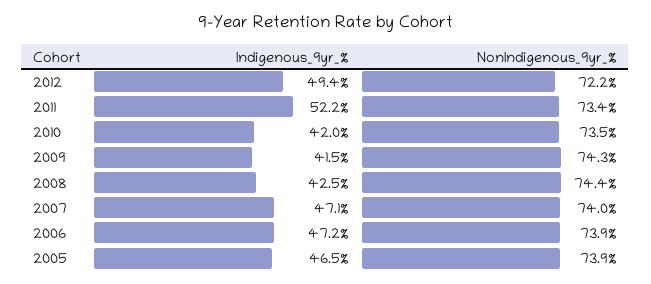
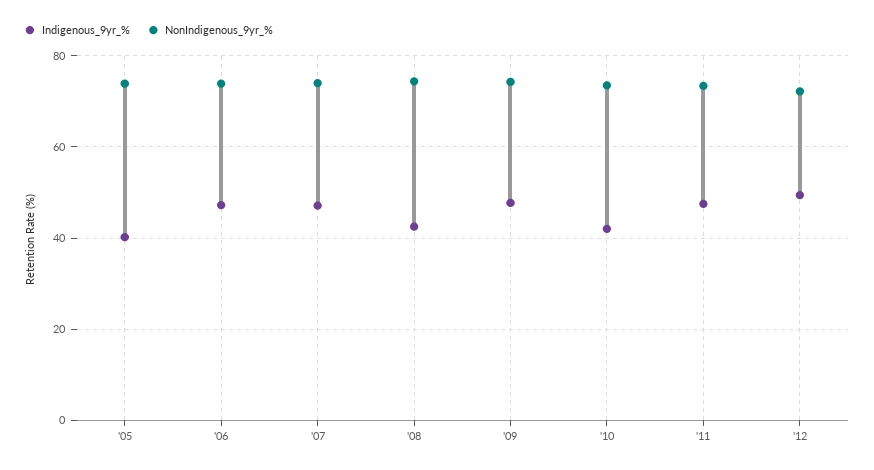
Indigenous_9yr_%, 2011: 52.2 -> 48
Indigenous_9yr_%, 2009: 41.5 -> 48
Indigenous_9yr_%, 2005: 46.5 -> 40

